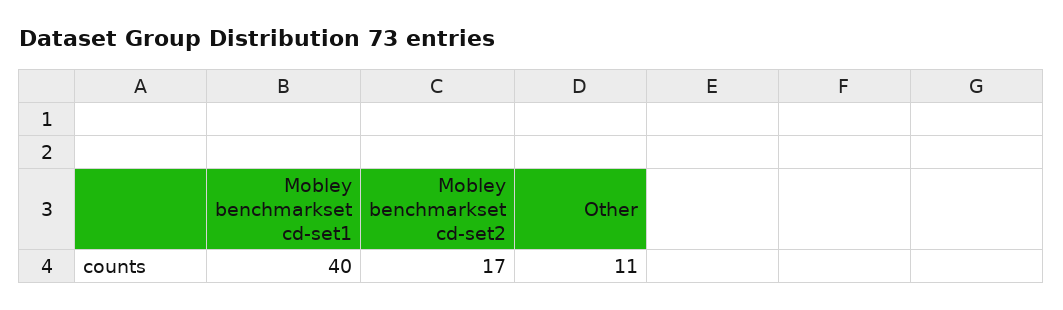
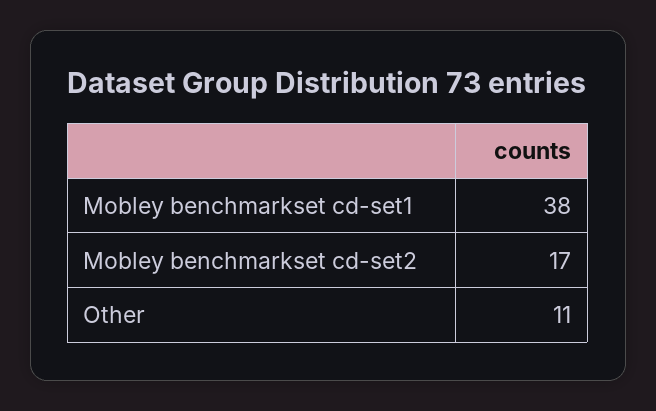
Mobley benchmarkset cd-set1: 40 -> 38

